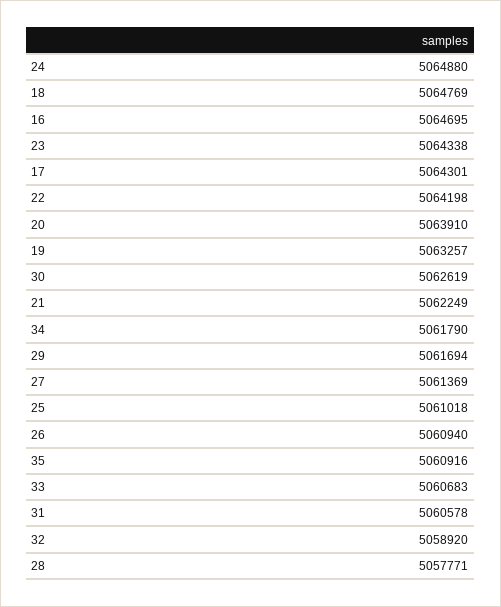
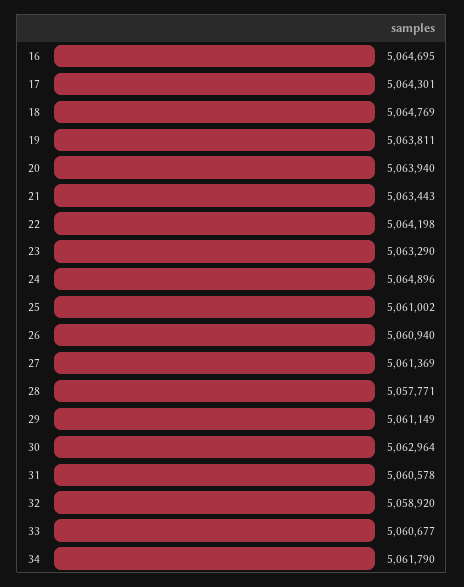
24: 5064880 -> 5064896
23: 5064338 -> 5063290
20: 5063910 -> 5063940
19: 5063257 -> 5063811
30: 5062619 -> 5062964
21: 5062249 -> 5063443
29: 5061694 -> 5061149
25: 5061018 -> 5061002
35: 5060916 -> none
33: 5060683 -> 5060677

